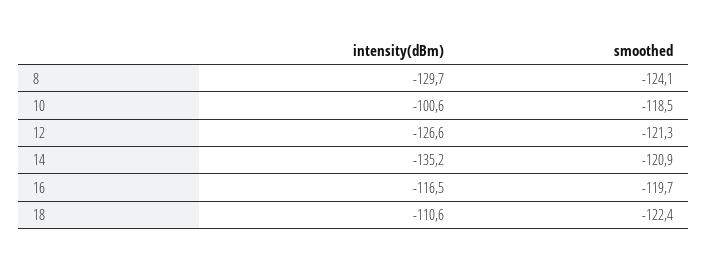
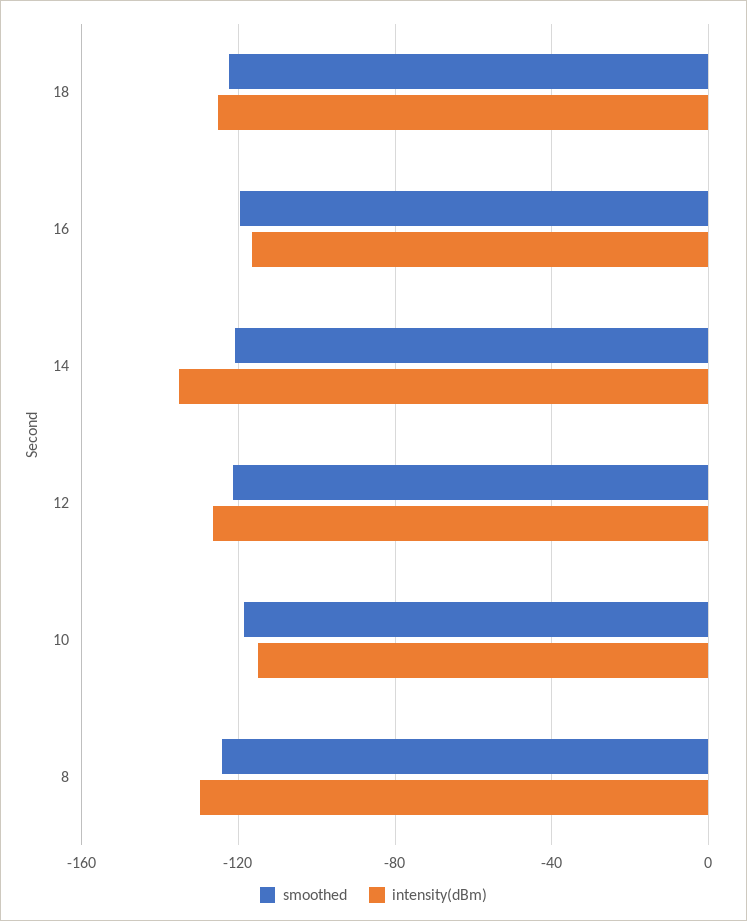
intensity(dBm), 10: -100.6 -> -115
intensity(dBm), 18: -110.6 -> -125

